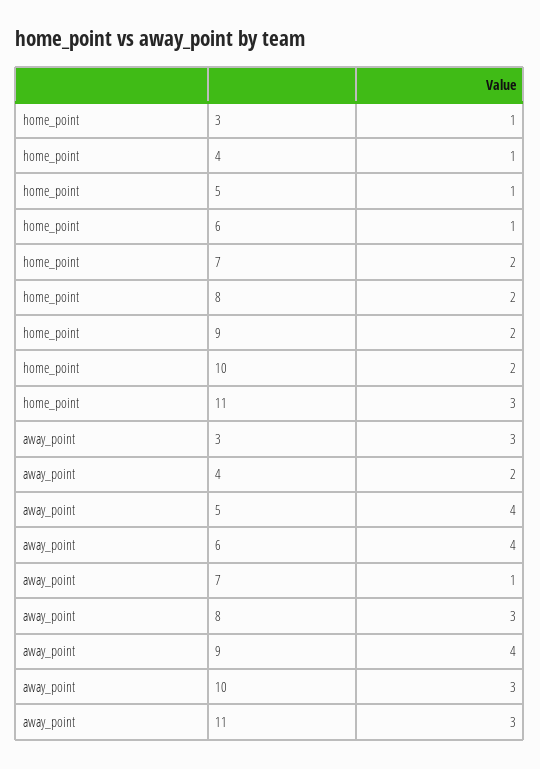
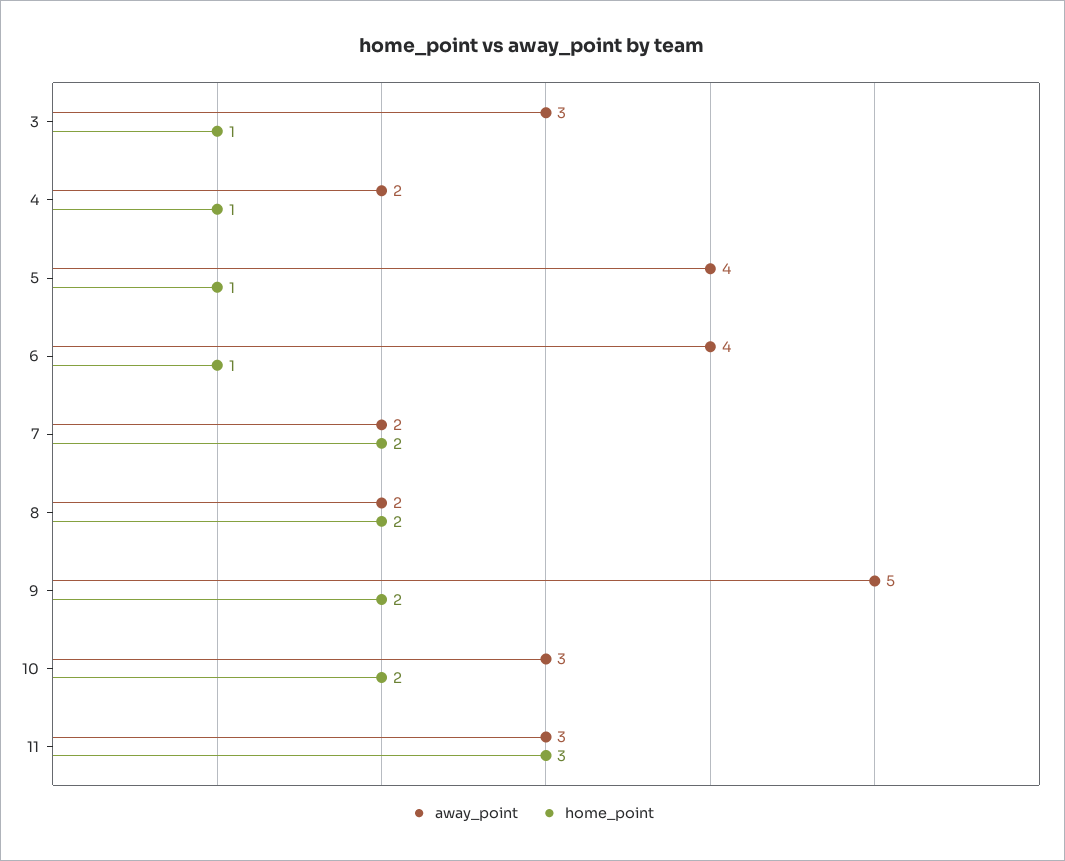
away_point, 7: 1 -> 2
away_point, 8: 3 -> 2
away_point, 9: 4 -> 5

